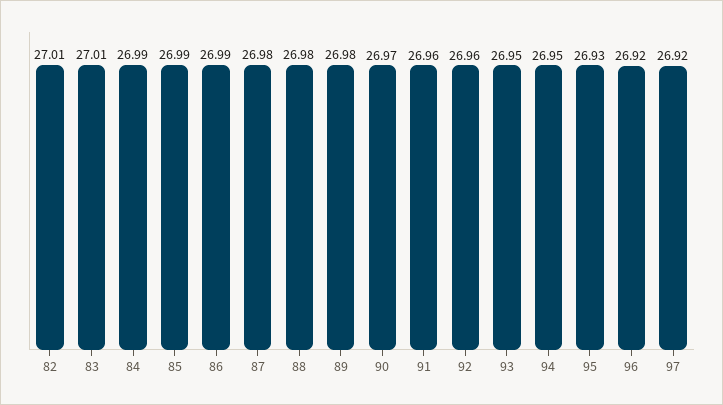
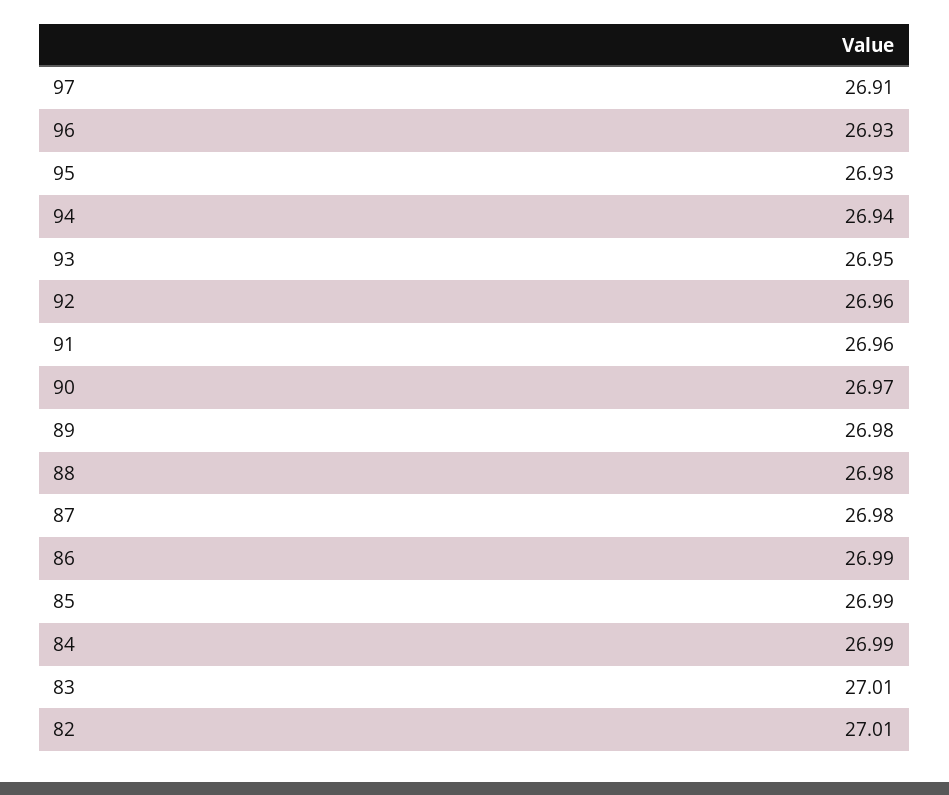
94: 26.95 -> 26.94
96: 26.92 -> 26.93
97: 26.92 -> 26.91

